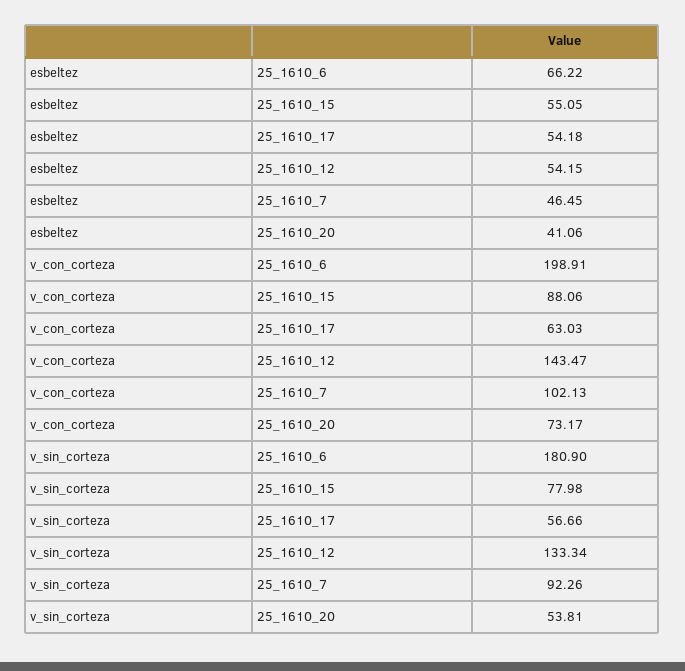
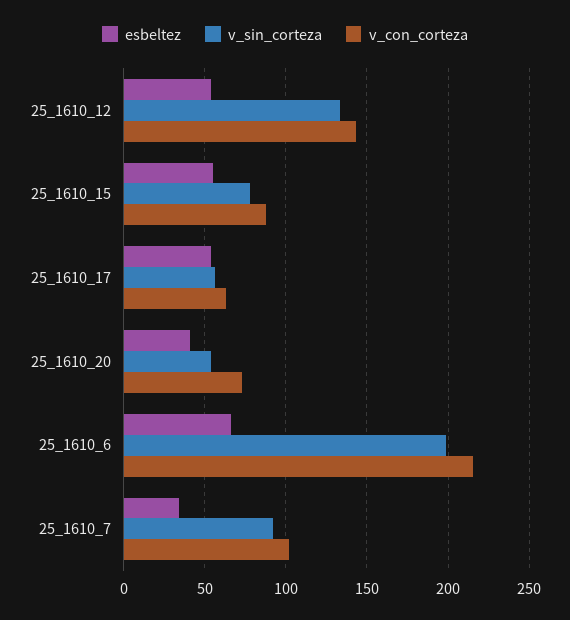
esbeltez, 25_1610_7: 46.45 -> 35
v_con_corteza, 25_1610_6: 198.91 -> 215
v_sin_corteza, 25_1610_6: 180.9 -> 200

